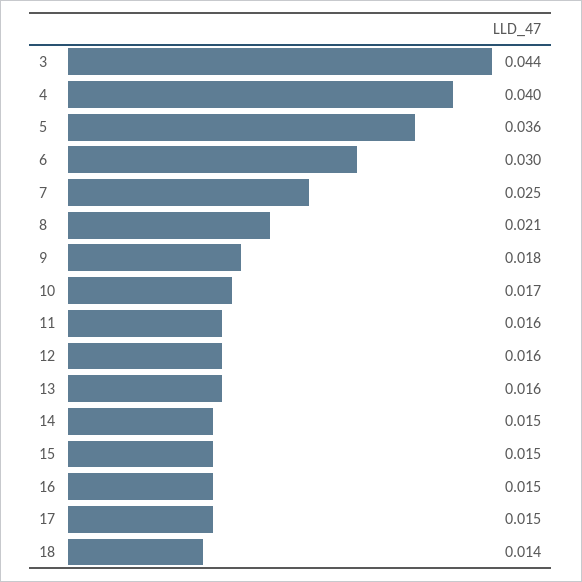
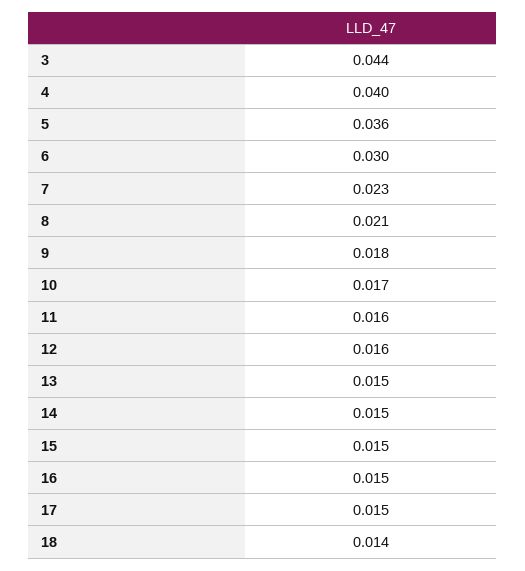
7: 0.025 -> 0.023
13: 0.016 -> 0.015

